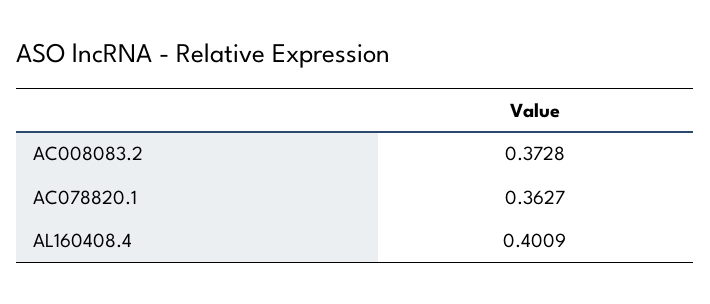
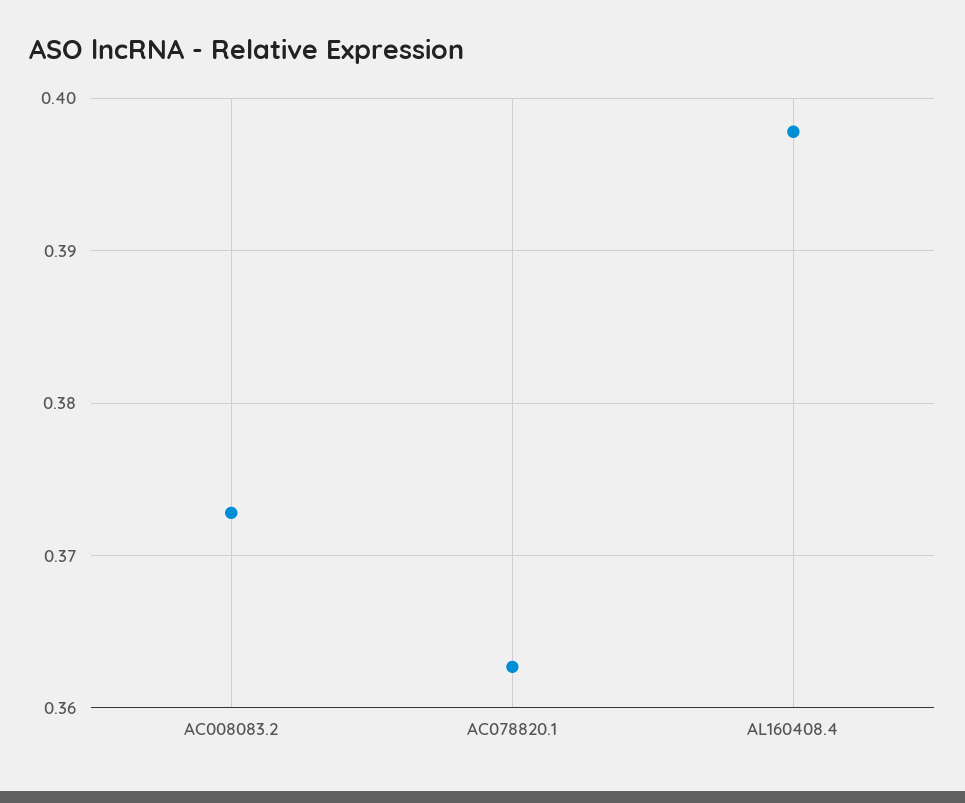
AL160408.4: 0.4009 -> 0.398

